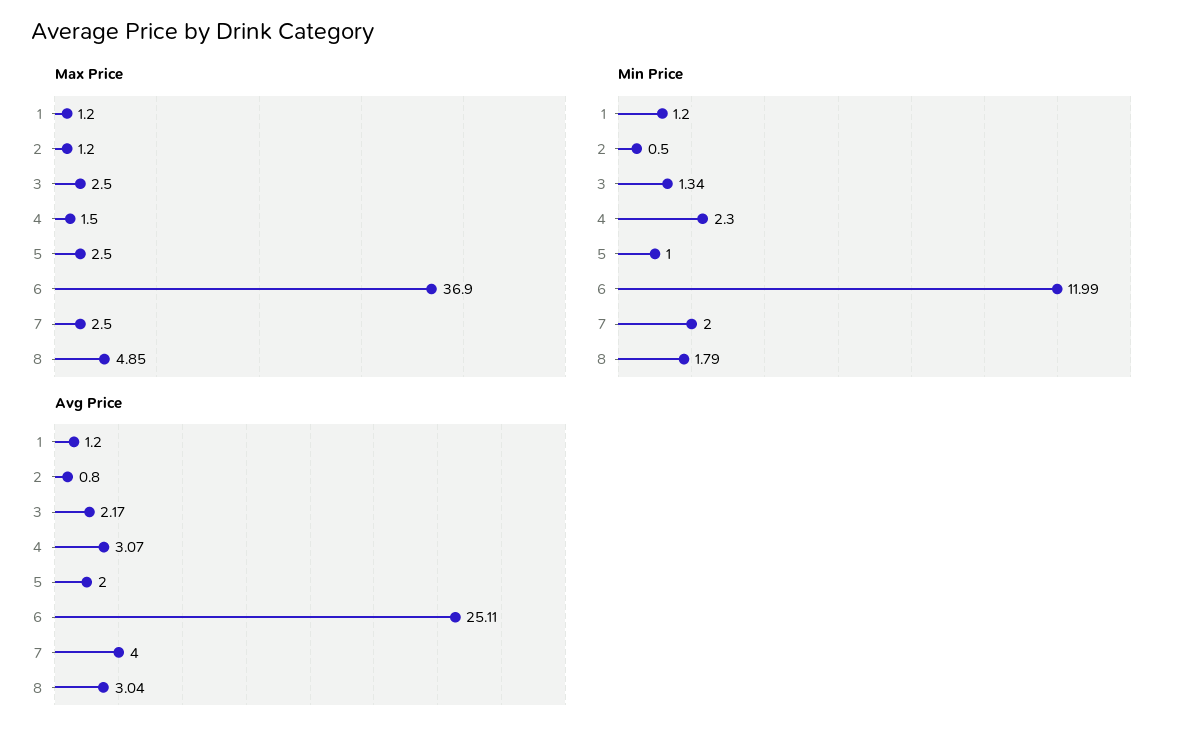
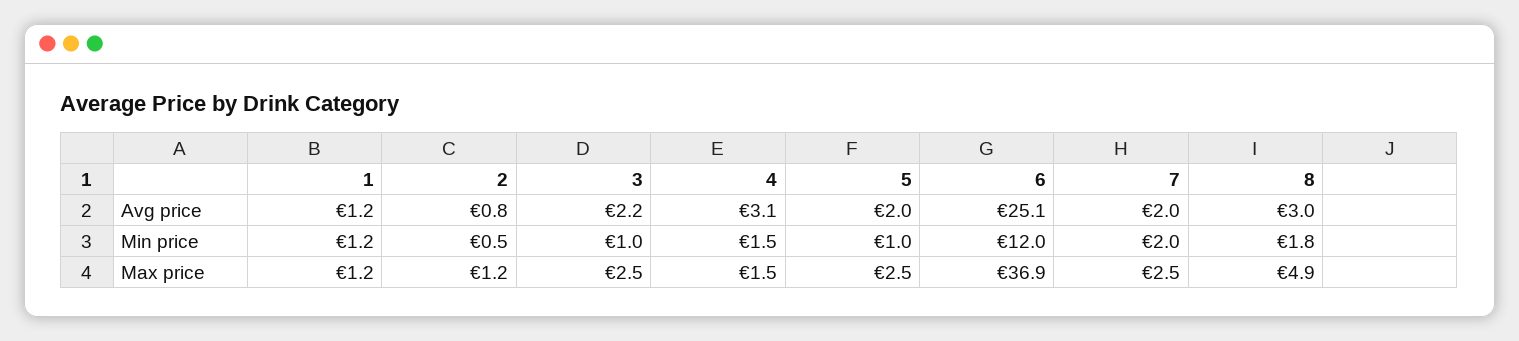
Min Price, 3: 1.34 -> 1
Min Price, 4: 2.3 -> 1.5
Avg Price, 7: 4 -> 2

